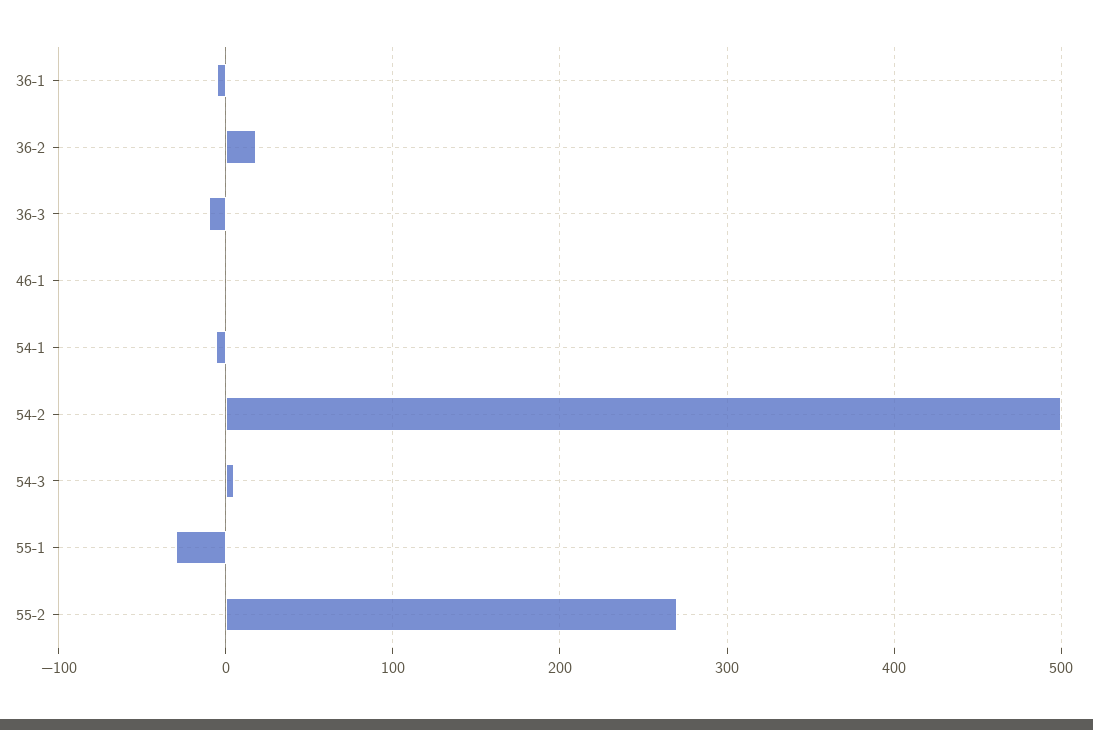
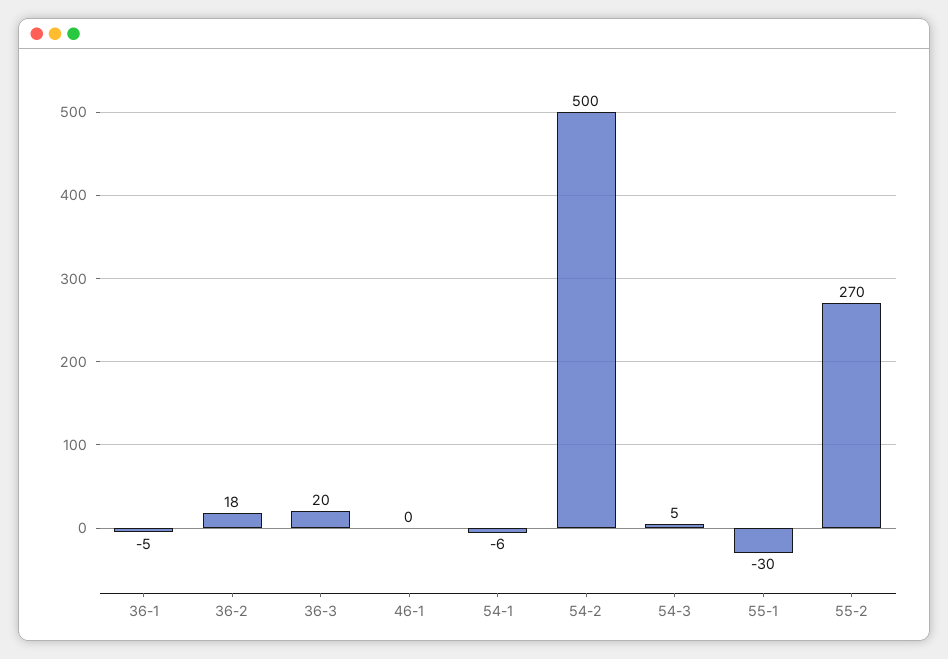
36-3: -10 -> 20

